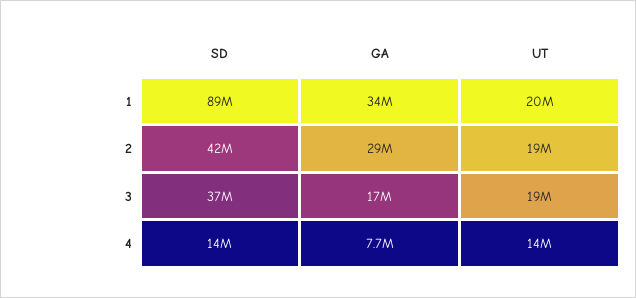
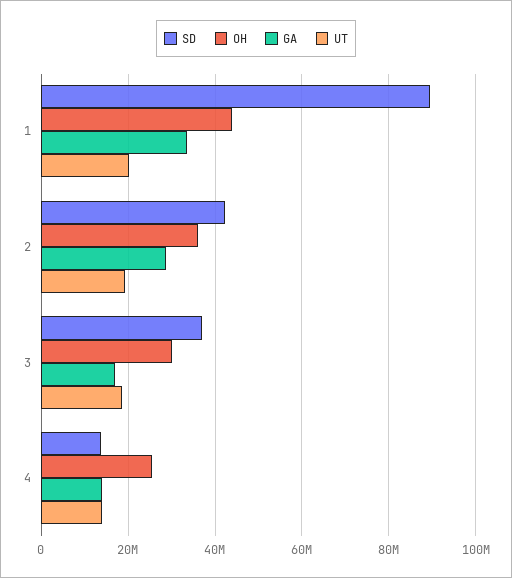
GA, 4: 7700000 -> 14000000
OH, 1: none -> 44000000
OH, 2: none -> 36000000
OH, 3: none -> 30000000
OH, 4: none -> 26000000

